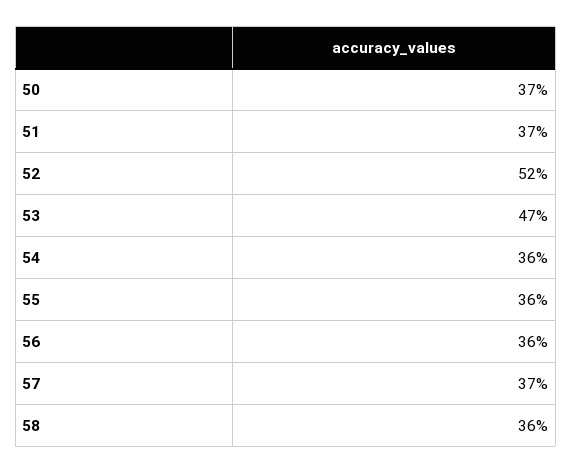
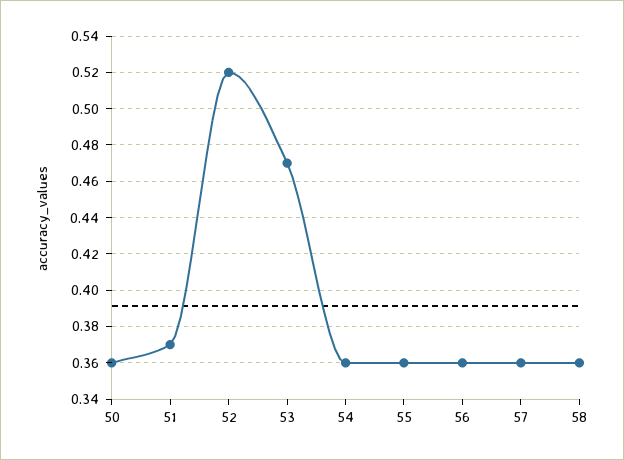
50: 0.37 -> 0.36
57: 0.37 -> 0.36

